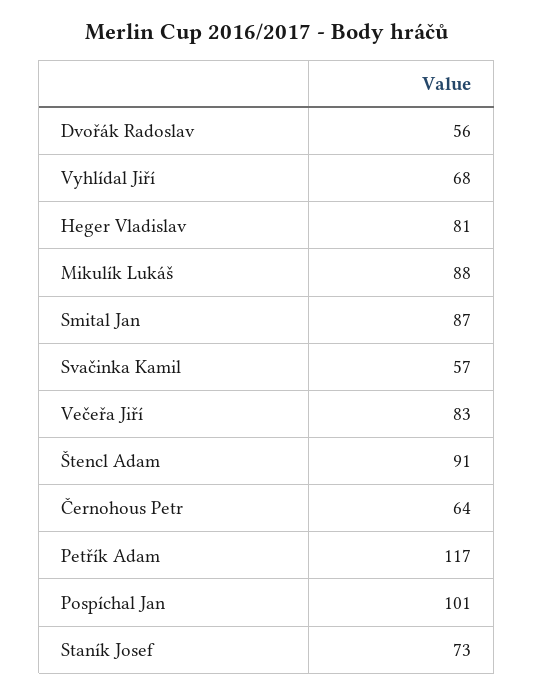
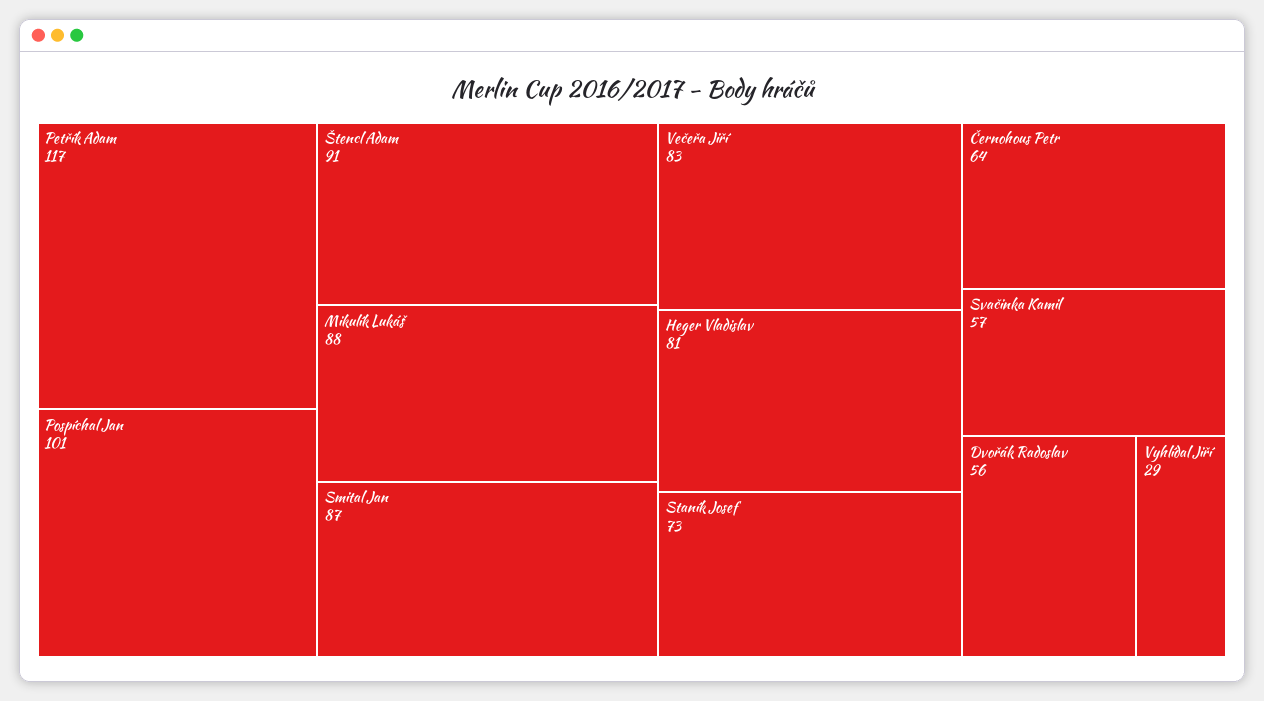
Vyhlídal Jiří: 68 -> 29

